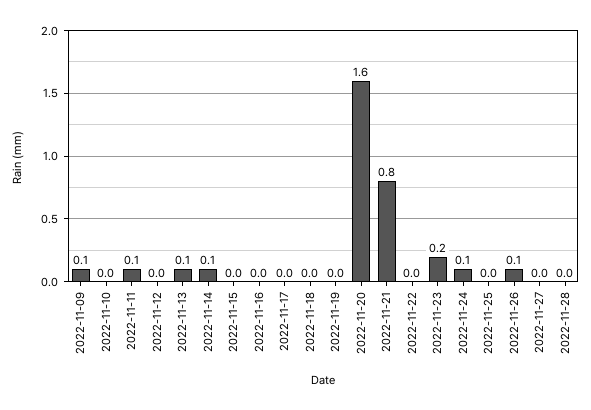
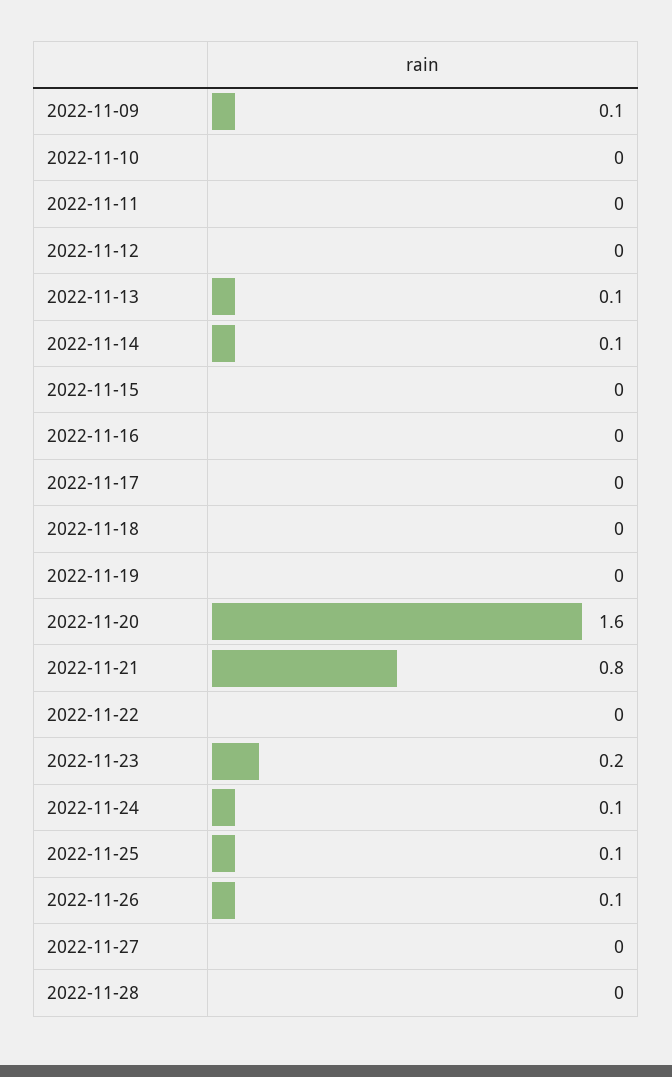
2022-11-11: 0.1 -> 0
2022-11-25: 0 -> 0.1

